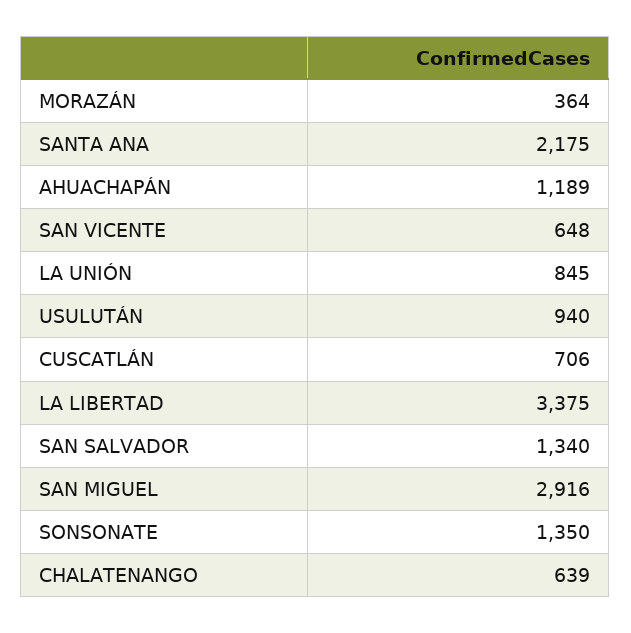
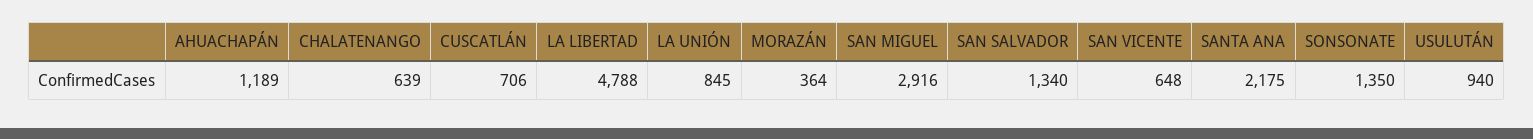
LA LIBERTAD: 3375 -> 4788

